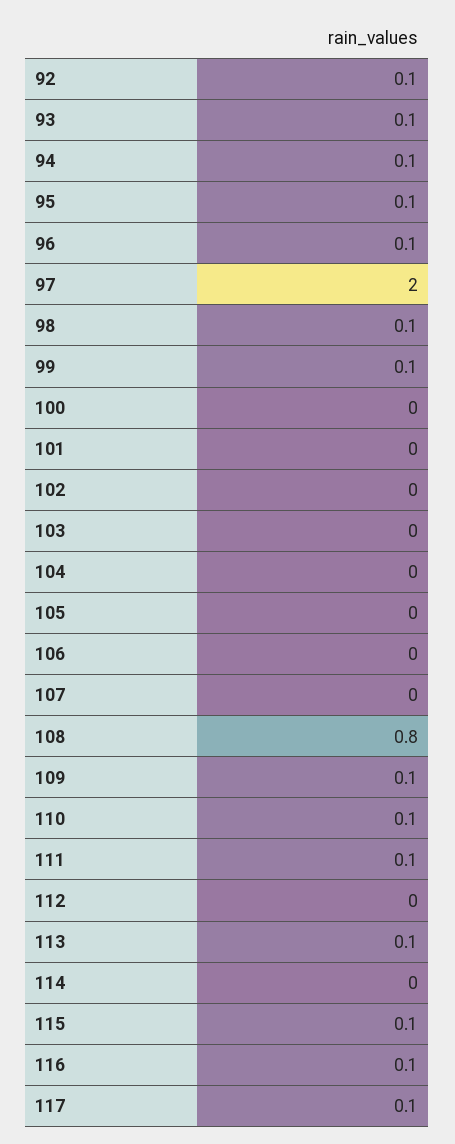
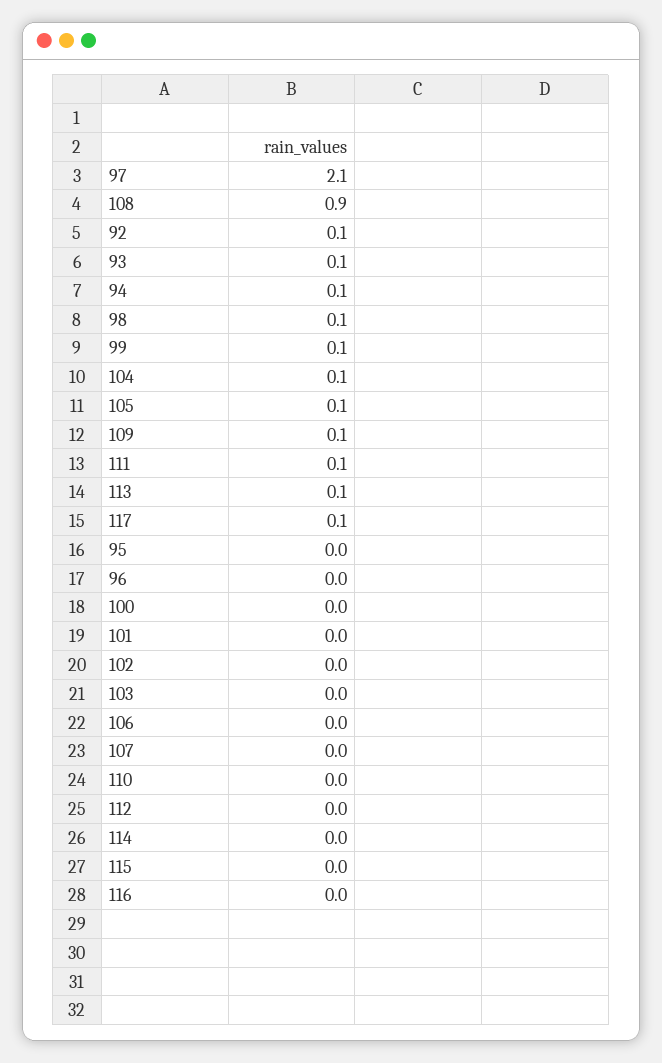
95: 0.1 -> 0
96: 0.1 -> 0
97: 2 -> 2.1
104: 0 -> 0.1
105: 0 -> 0.1
108: 0.8 -> 0.9
110: 0.1 -> 0
115: 0.1 -> 0
116: 0.1 -> 0

